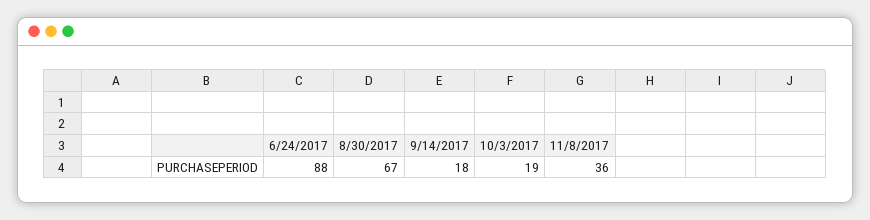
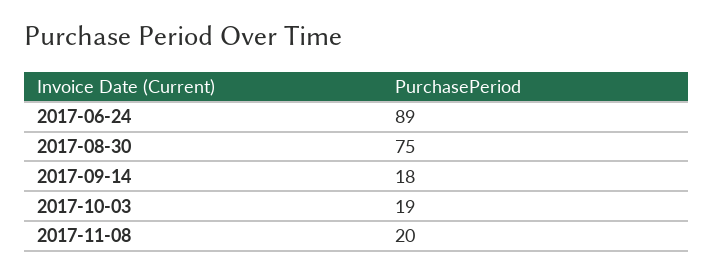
6/24/2017: 88 -> 89
8/30/2017: 67 -> 75
11/8/2017: 36 -> 20

